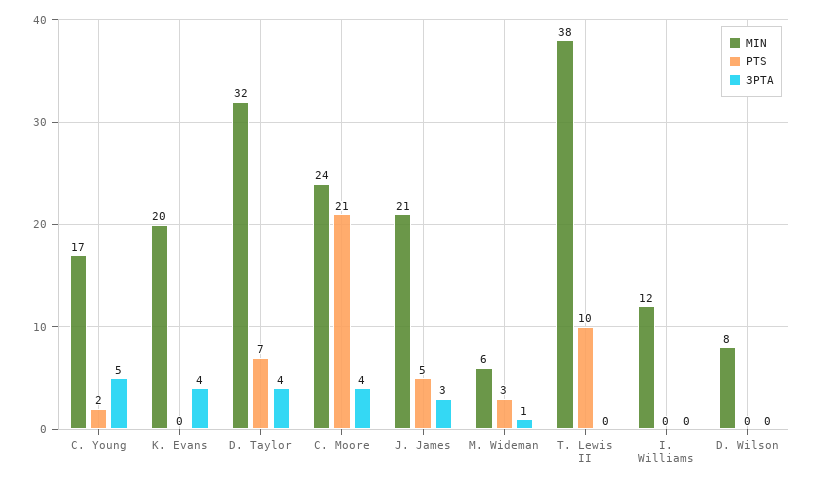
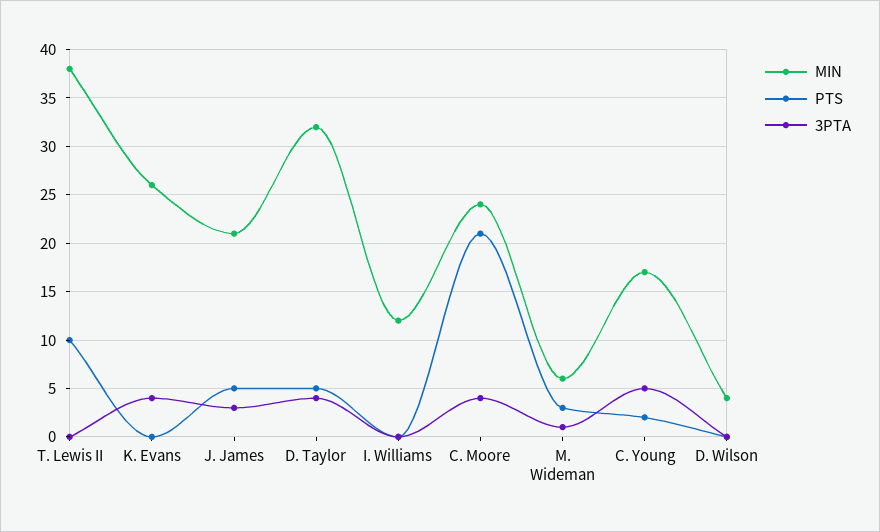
MIN, K. Evans: 20 -> 26
PTS, D. Taylor: 7 -> 5
MIN, D. Wilson: 8 -> 4

